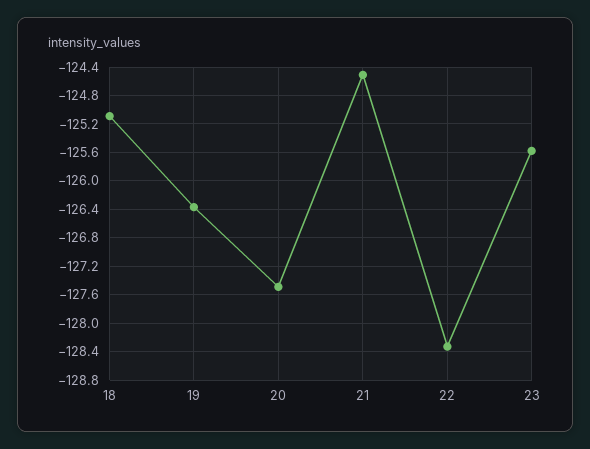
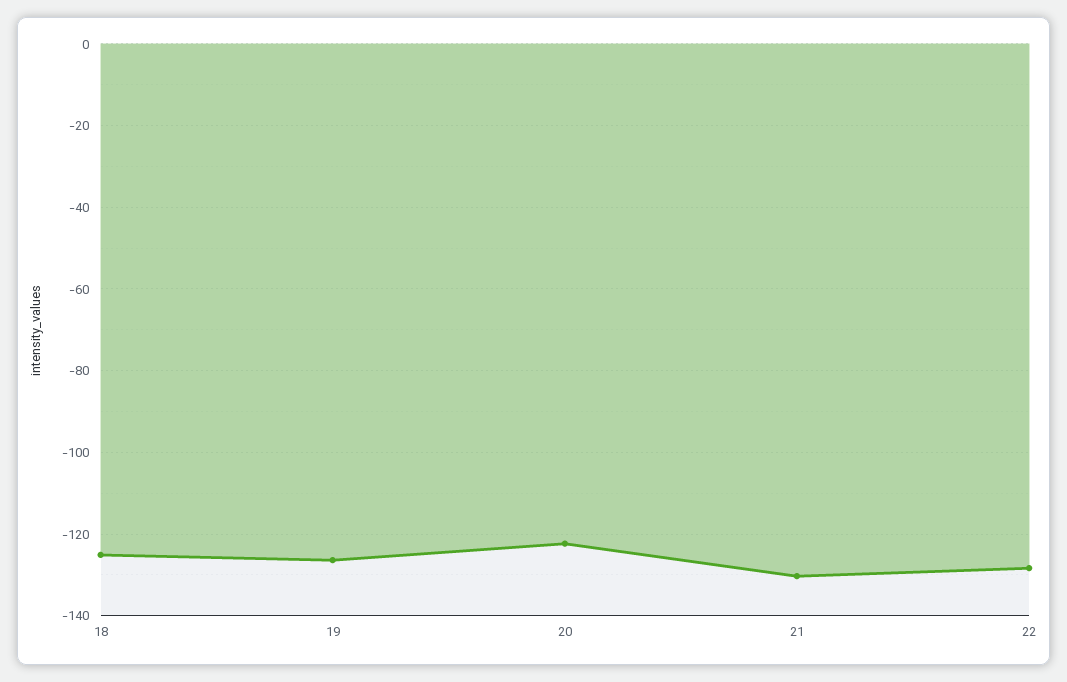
20: -127.5 -> -122
21: -124.5 -> -130
23: -125.6 -> none

